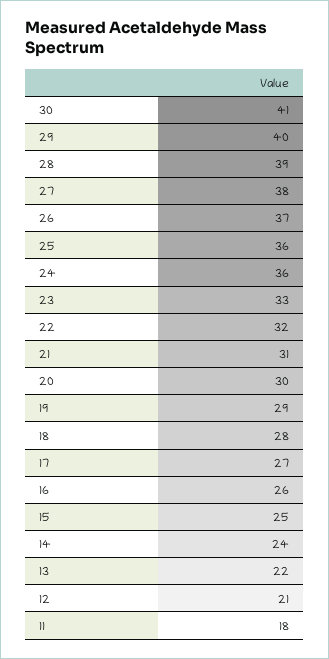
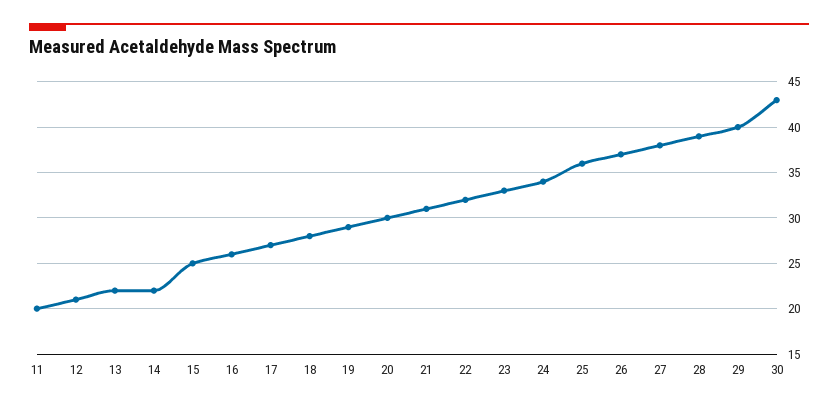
30: 41 -> 43
24: 36 -> 34
14: 24 -> 22
11: 18 -> 20

